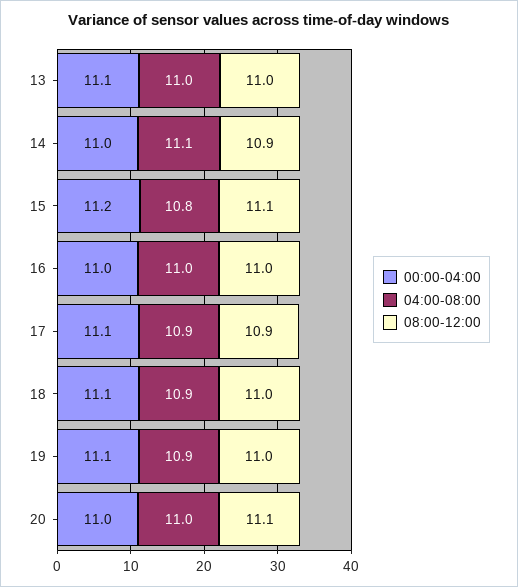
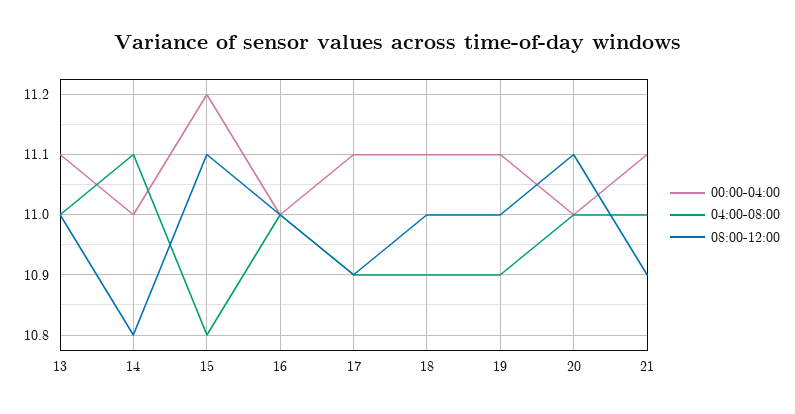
08:00-12:00, 14: 10.9 -> 10.8
00:00-04:00, 21: none -> 11.1
04:00-08:00, 21: none -> 11
08:00-12:00, 21: none -> 10.9

